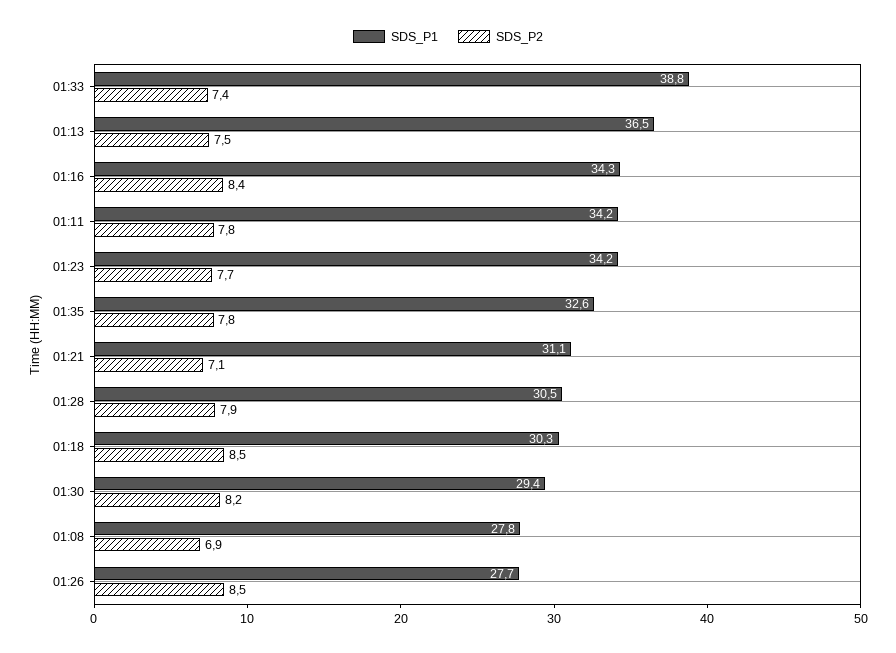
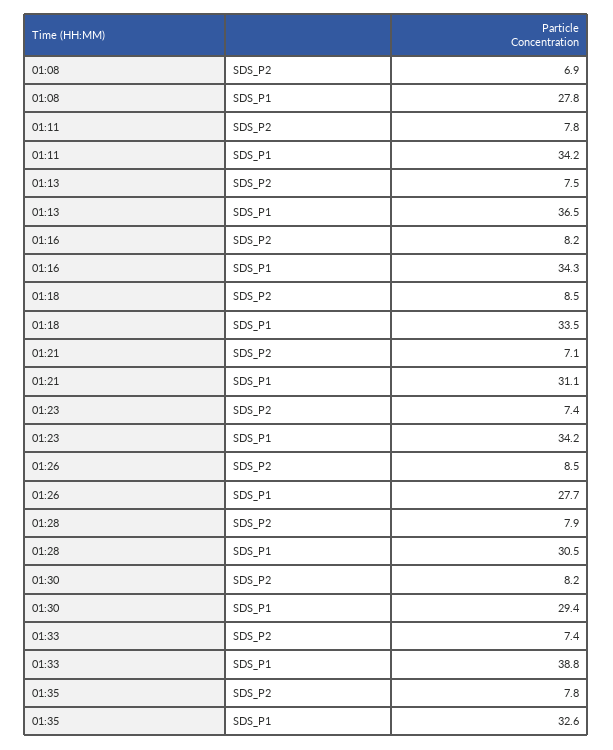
SDS_P2, 01:16: 8.4 -> 8.2
SDS_P2, 01:23: 7.7 -> 7.4
SDS_P1, 01:18: 30.3 -> 33.5

